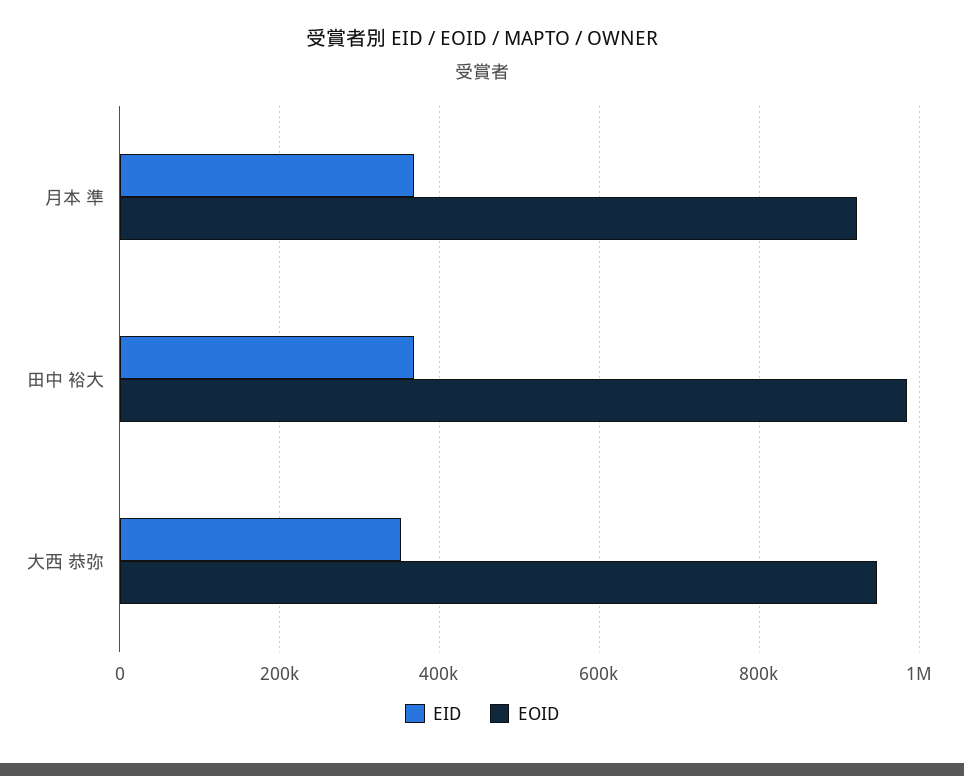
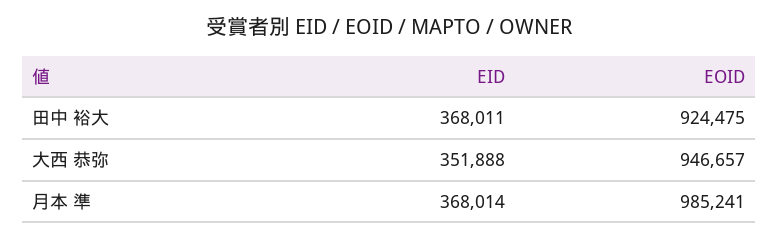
EOID, 月本 準: 920000 -> 985241
EOID, 田中 裕大: 980000 -> 924475

